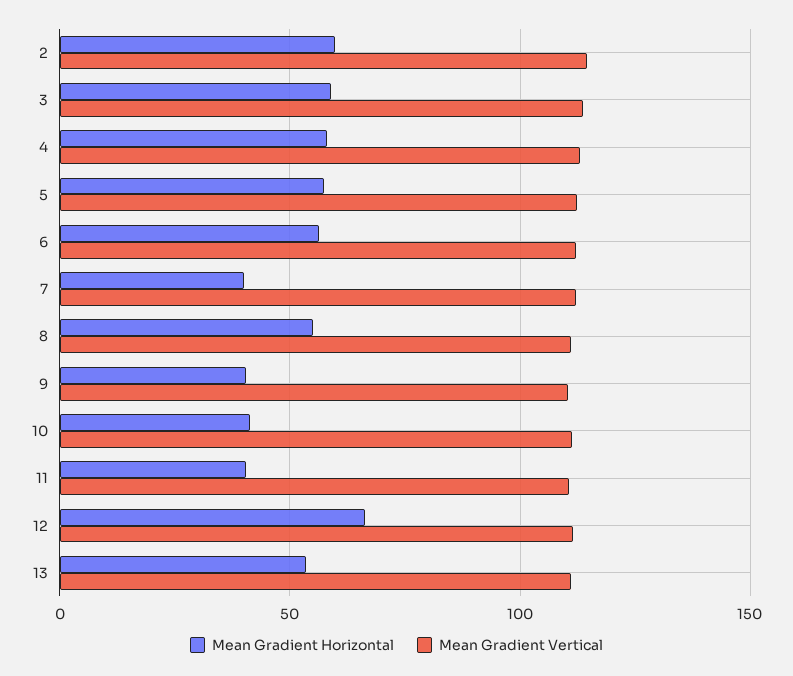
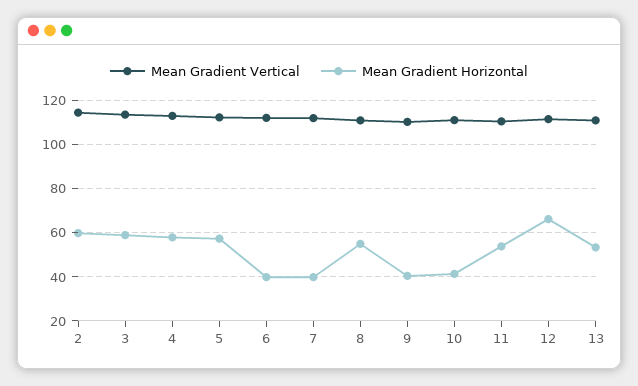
Mean Gradient Horizontal, 6: 55 -> 40
Mean Gradient Horizontal, 11: 40 -> 55

